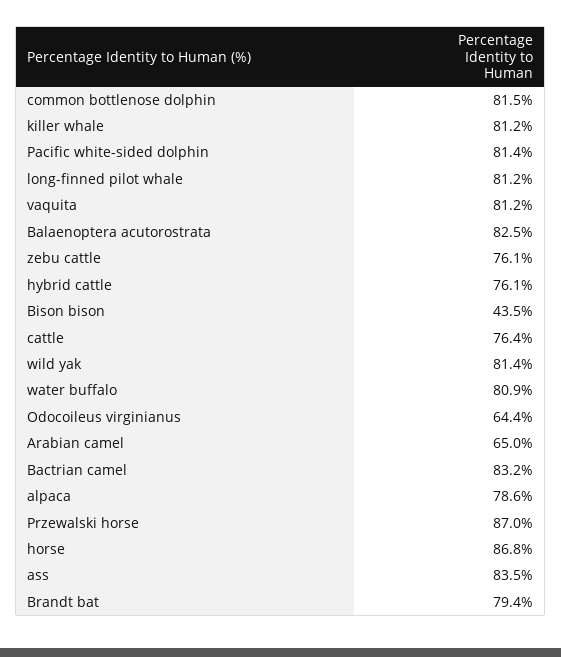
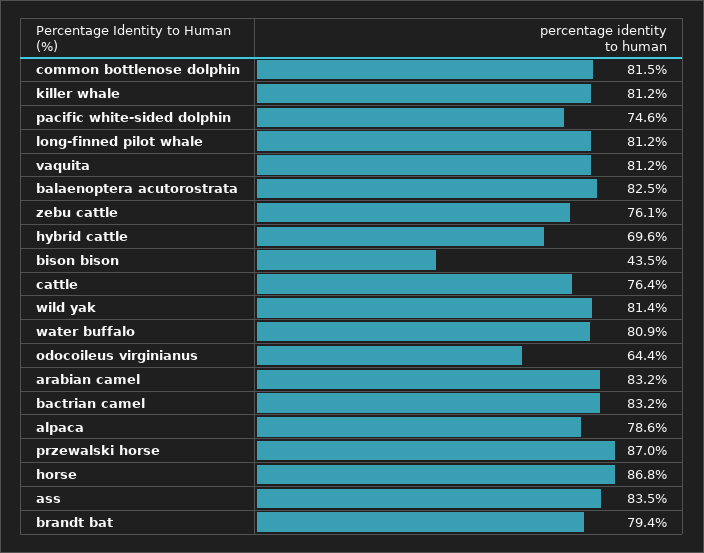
Pacific white-sided dolphin: 81.4 -> 74.6
hybrid cattle: 76.1 -> 69.6
Arabian camel: 65 -> 83.2

